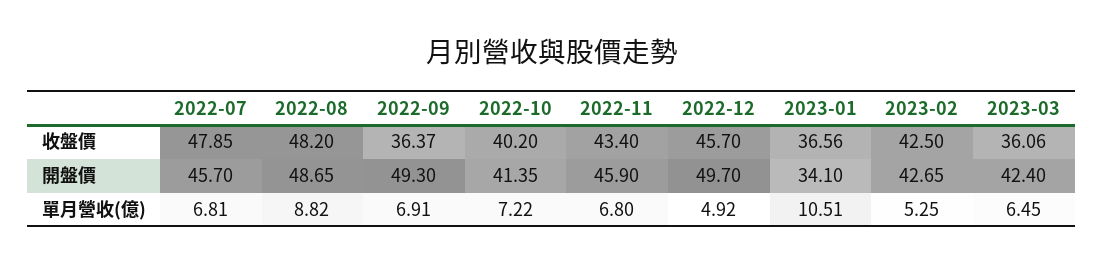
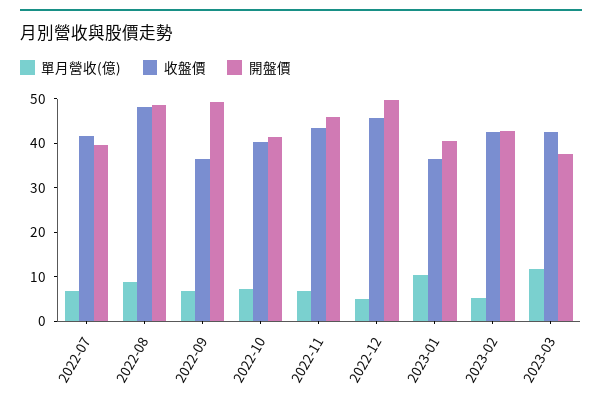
收盤價, 2022-07: 47.85 -> 42
收盤價, 2023-03: 36.06 -> 42
開盤價, 2022-07: 45.7 -> 40
開盤價, 2023-01: 34.1 -> 40
開盤價, 2023-03: 42.4 -> 38
單月營收(億), 2023-03: 6.45 -> 12

